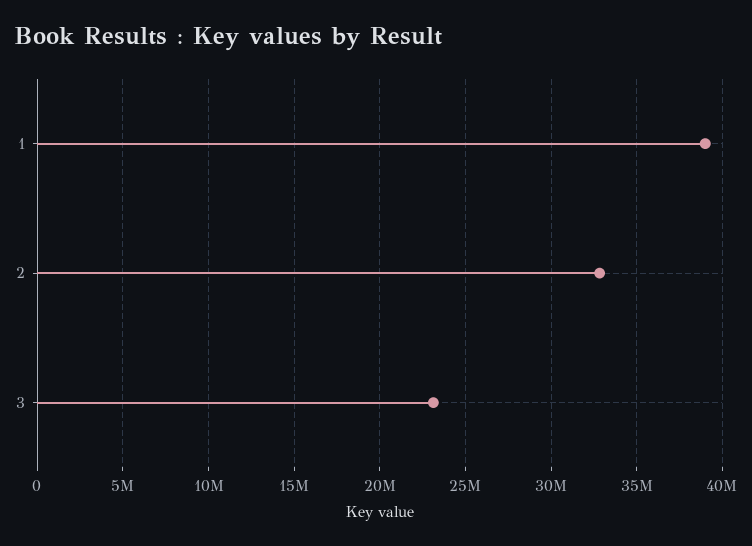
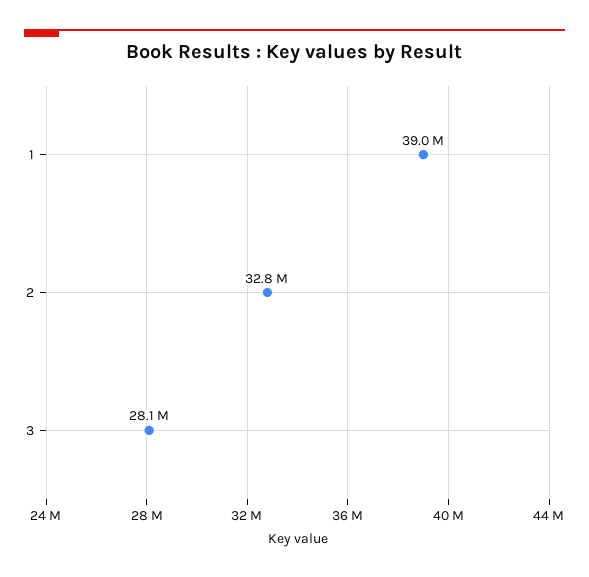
3: 23000000 -> 28100000

